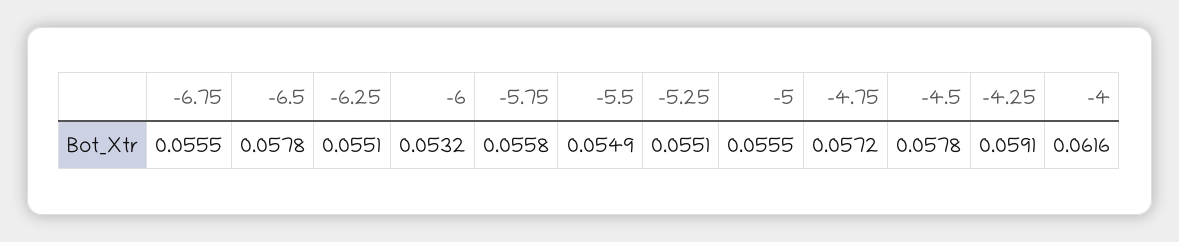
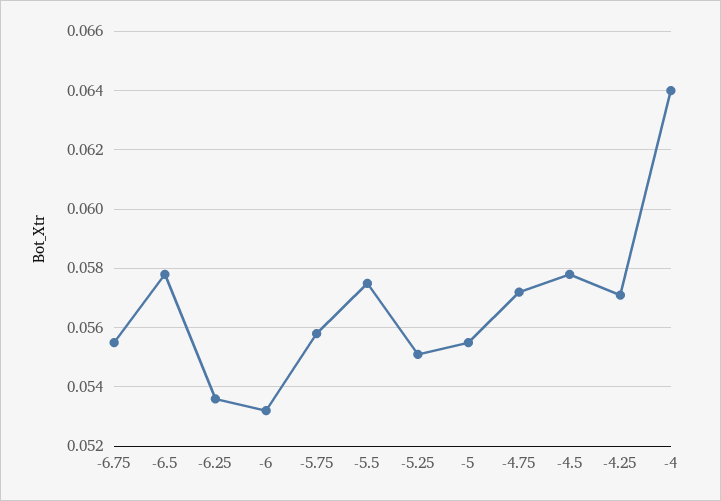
-6.25: 0.0551 -> 0.0535
-5.5: 0.0549 -> 0.0575
-4.25: 0.0591 -> 0.057
-4: 0.0616 -> 0.064

